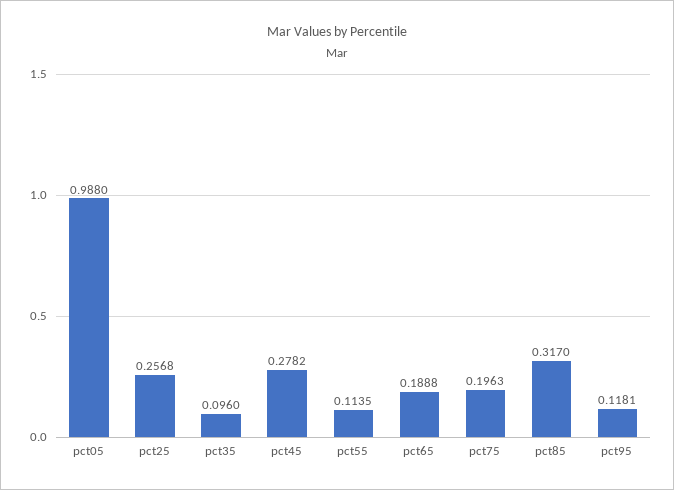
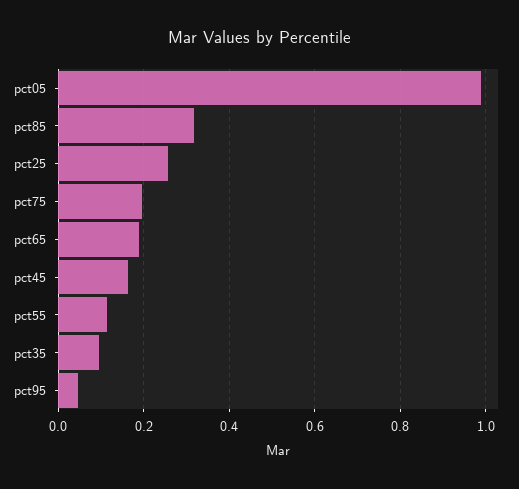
pct45: 0.2782 -> 0.16
pct95: 0.1181 -> 0.04

